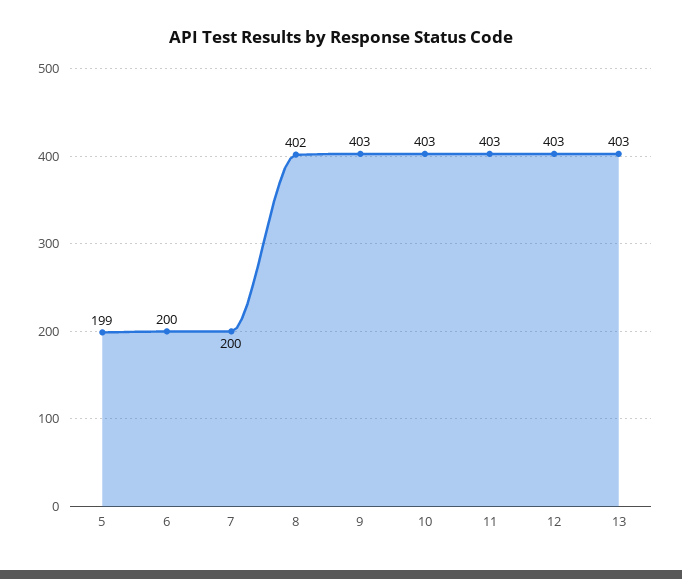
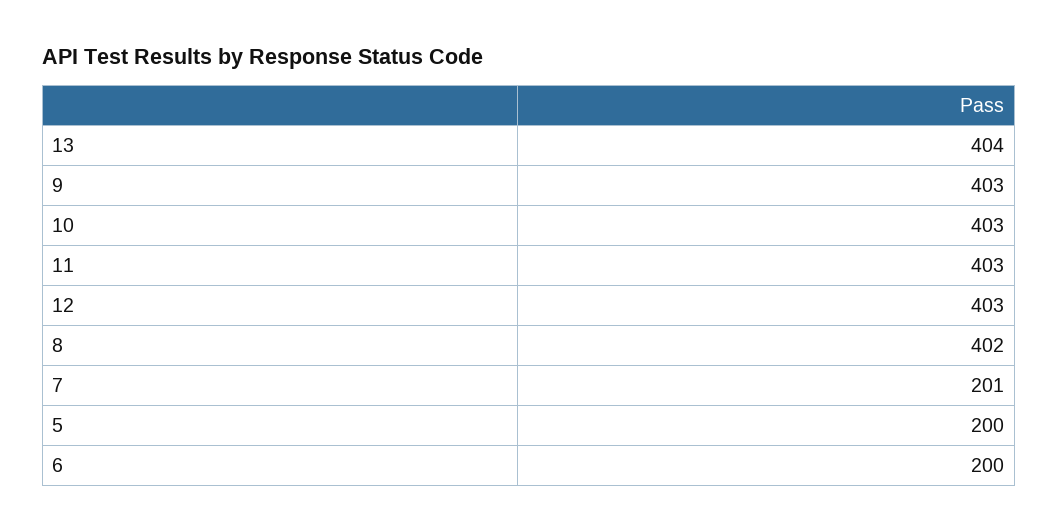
5: 199 -> 200
7: 200 -> 201
13: 403 -> 404

